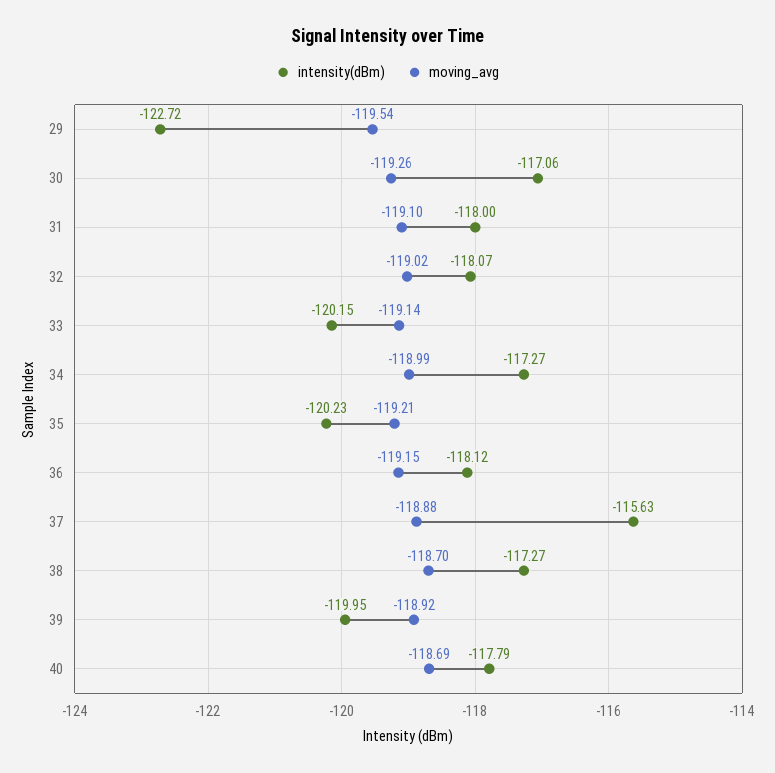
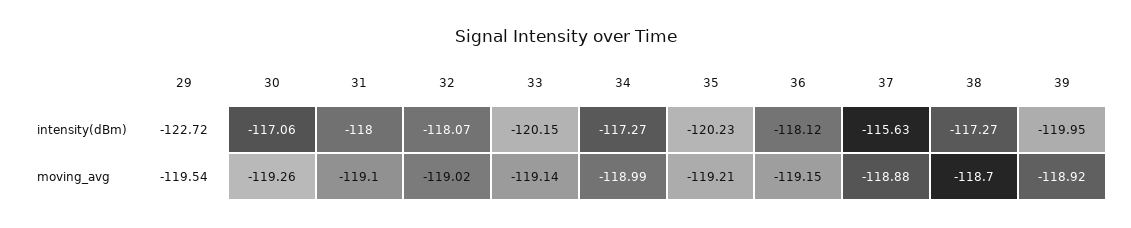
intensity(dBm), 40: -117.79 -> none
moving_avg, 40: -118.69 -> none

